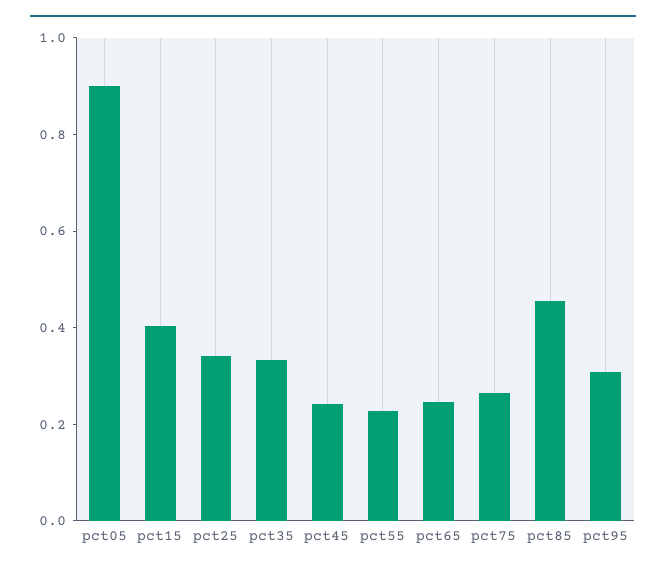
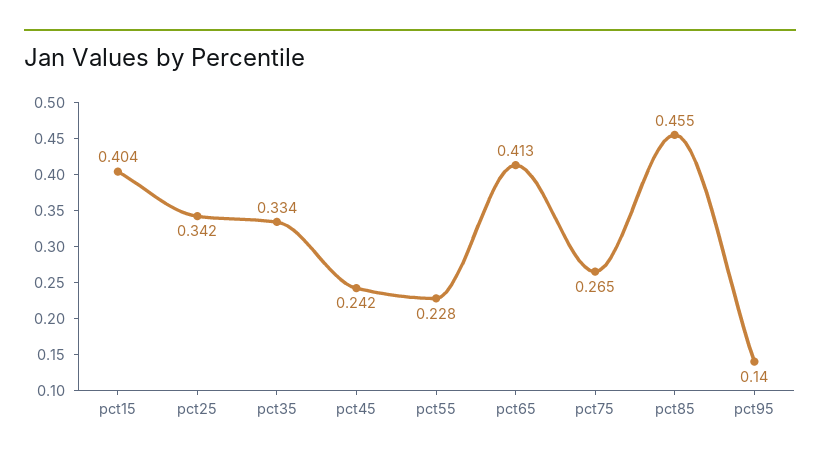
pct05: 0.9 -> none
pct65: 0.25 -> 0.413
pct95: 0.3 -> 0.14

